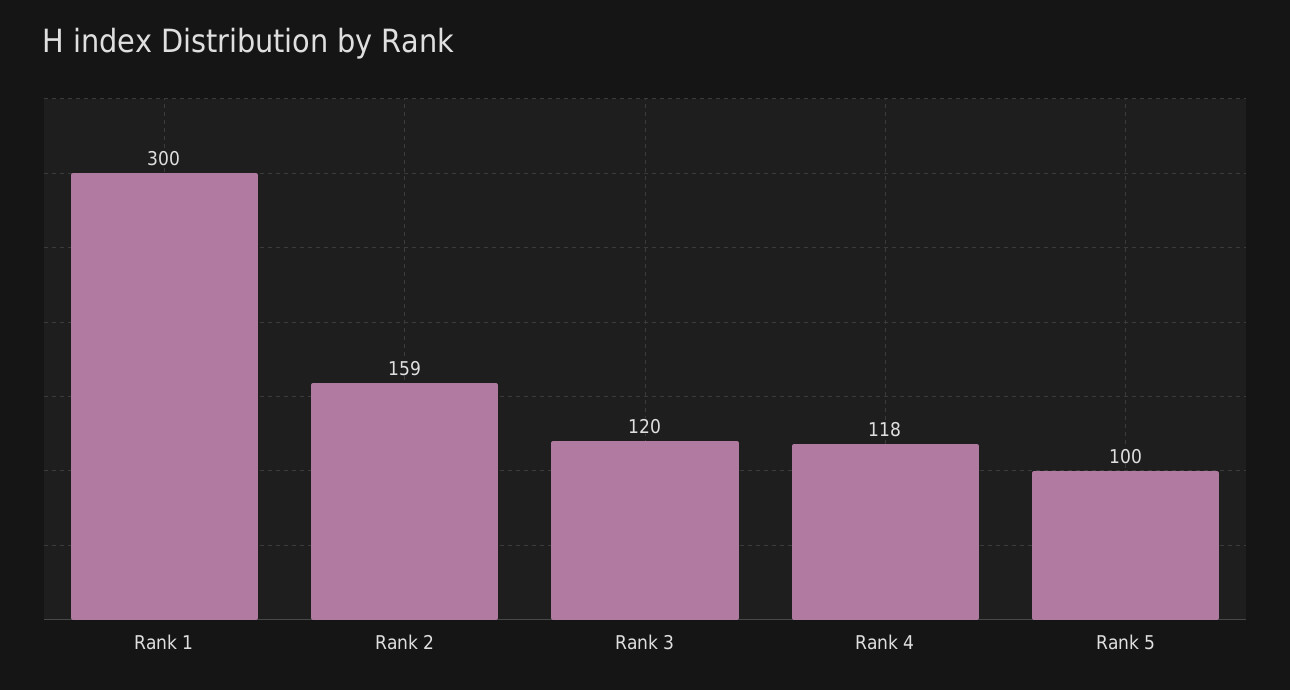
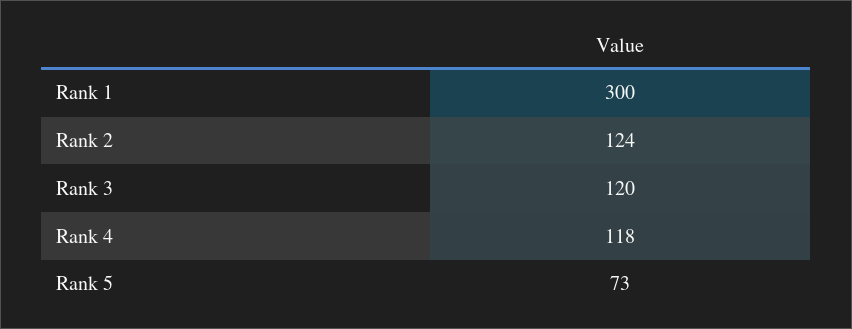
Rank 2: 159 -> 124
Rank 5: 100 -> 73

